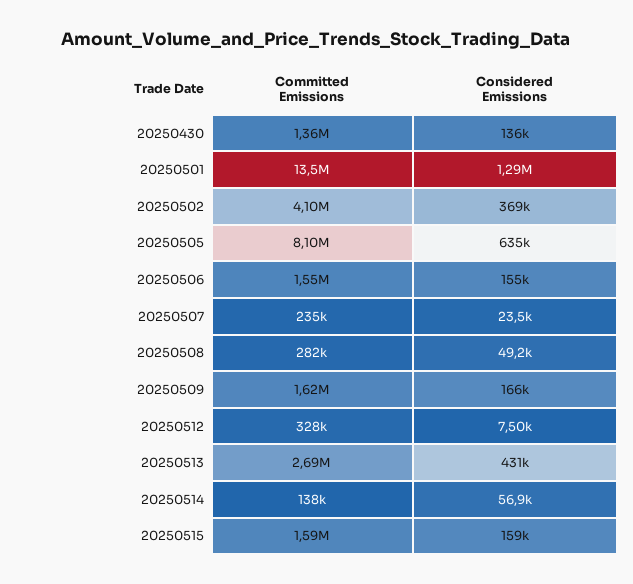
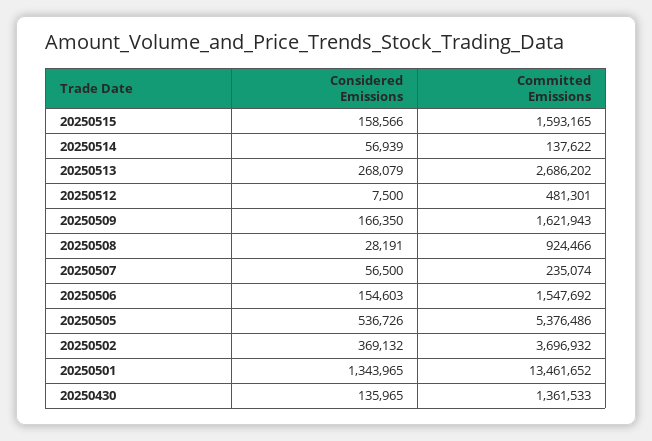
Considered Emissions, 20250501: 1290000 -> 1343965
Committed Emissions, 20250502: 4100000 -> 3696932
Committed Emissions, 20250505: 8100000 -> 5376486
Considered Emissions, 20250505: 635000 -> 536726
Considered Emissions, 20250507: 23500 -> 56500
Committed Emissions, 20250508: 282000 -> 924466
Considered Emissions, 20250508: 49200 -> 28191
Committed Emissions, 20250512: 328000 -> 481301
Considered Emissions, 20250513: 431000 -> 268079

